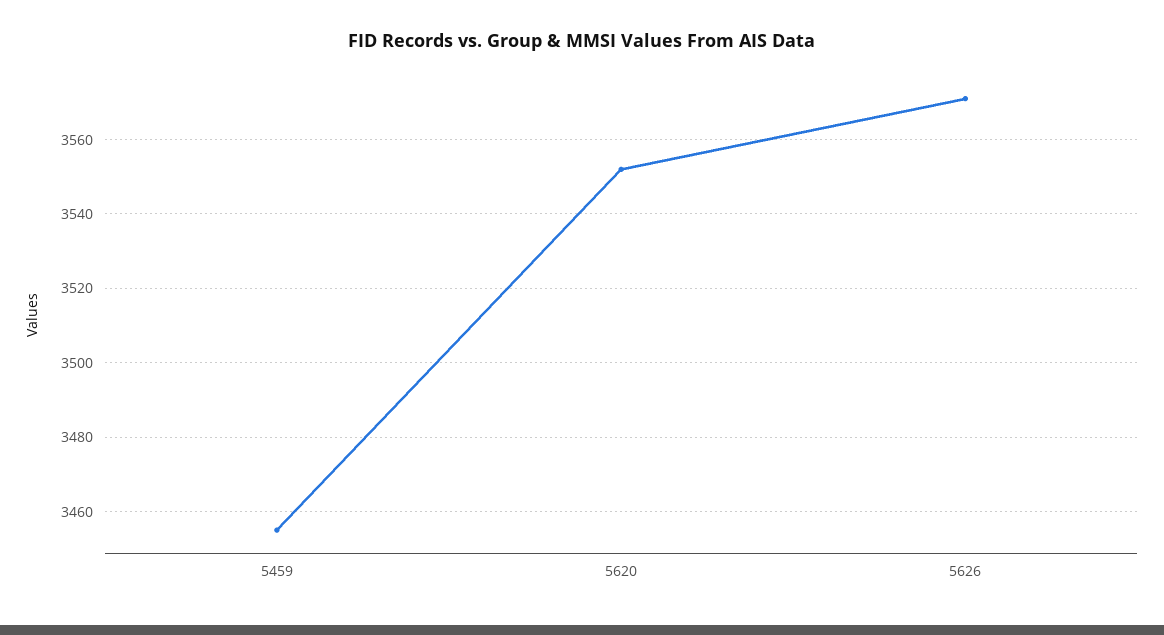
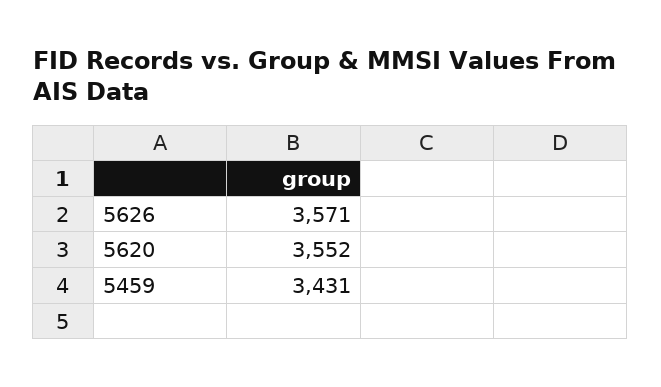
5459: 3455 -> 3431

